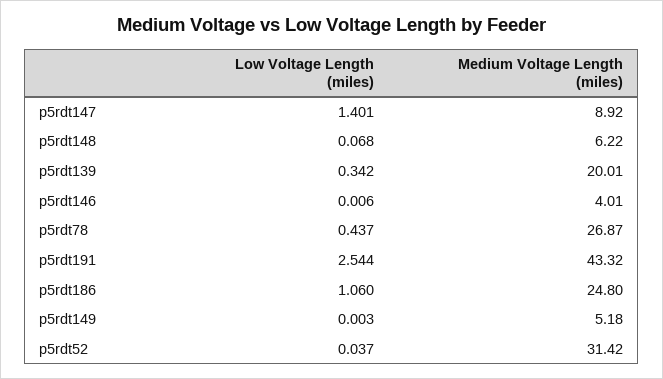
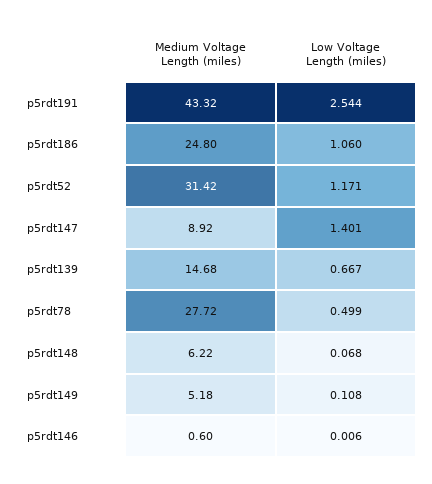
Low Voltage Length (miles), p5rdt139: 0.342 -> 0.667
Medium Voltage Length (miles), p5rdt139: 20.01 -> 14.68
Medium Voltage Length (miles), p5rdt146: 4.01 -> 0.6
Low Voltage Length (miles), p5rdt78: 0.437 -> 0.499
Medium Voltage Length (miles), p5rdt78: 26.87 -> 27.72
Low Voltage Length (miles), p5rdt149: 0.003 -> 0.108
Low Voltage Length (miles), p5rdt52: 0.037 -> 1.171

